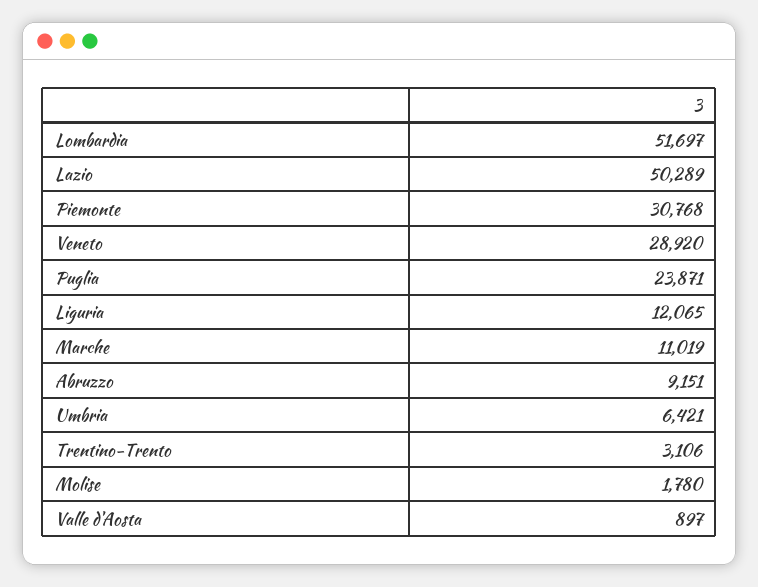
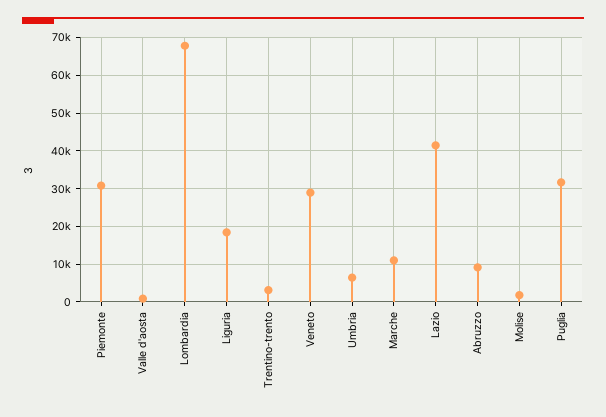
Lombardia: 51697 -> 68000
Lazio: 50289 -> 42000
Puglia: 23871 -> 32000
Liguria: 12065 -> 18000

